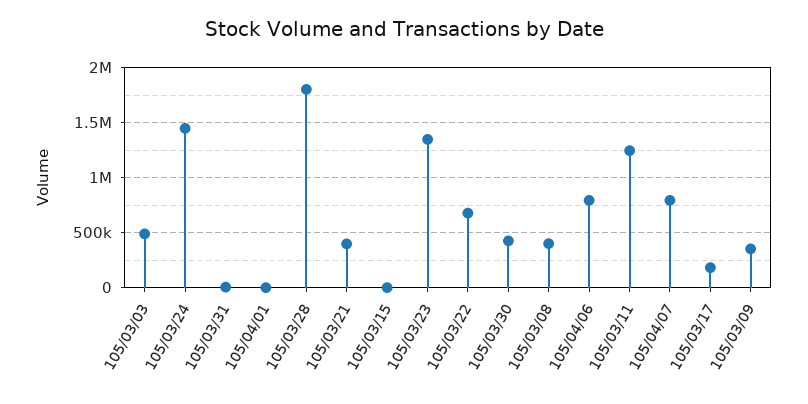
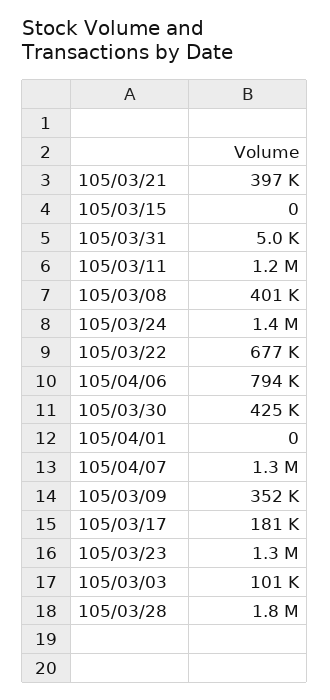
105/03/03: 500000 -> 101000
105/04/07: 800000 -> 1300000

